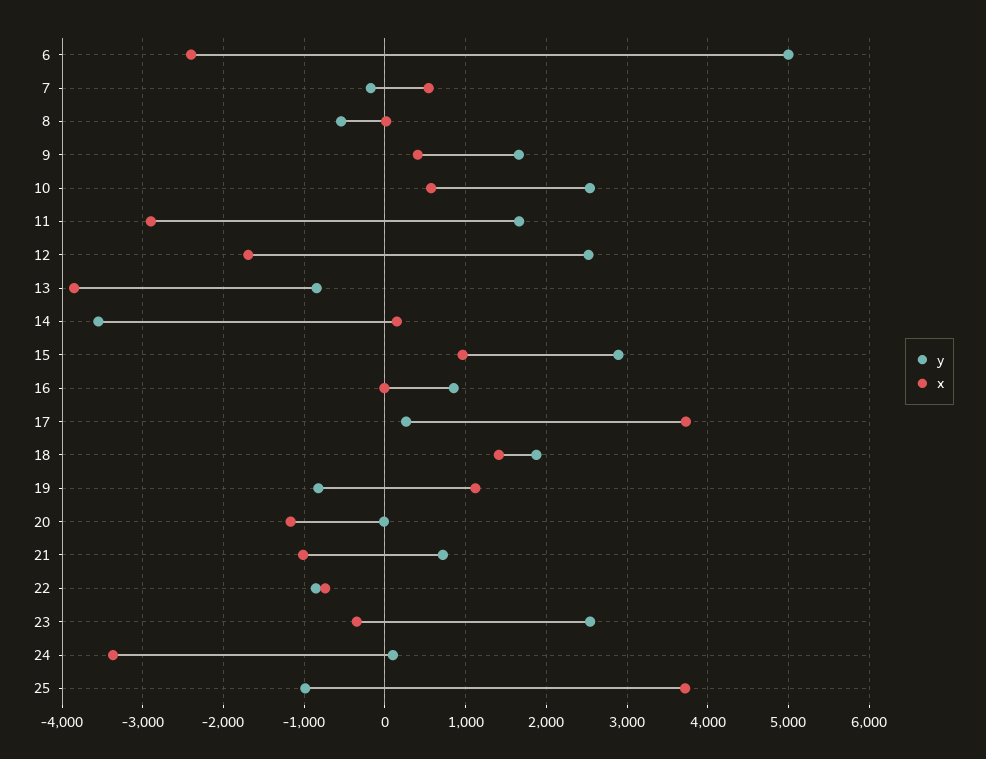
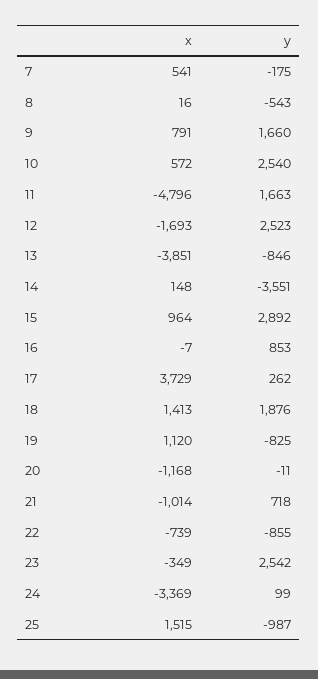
y, 6: 5000 -> none
x, 6: -2400 -> none
x, 9: 400 -> 791
x, 11: -2900 -> -4796
x, 25: 3700 -> 1515

